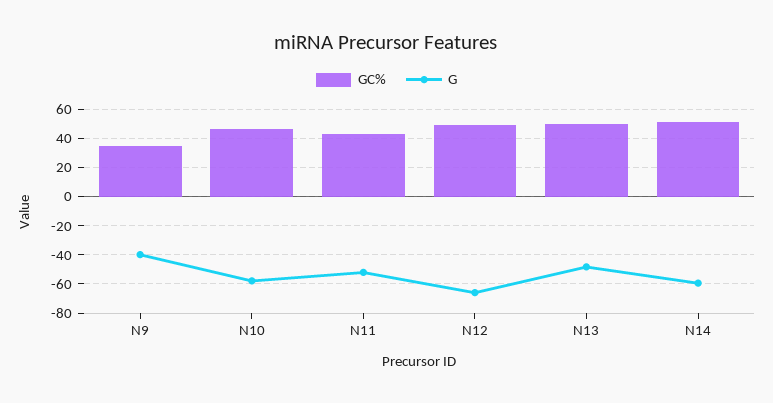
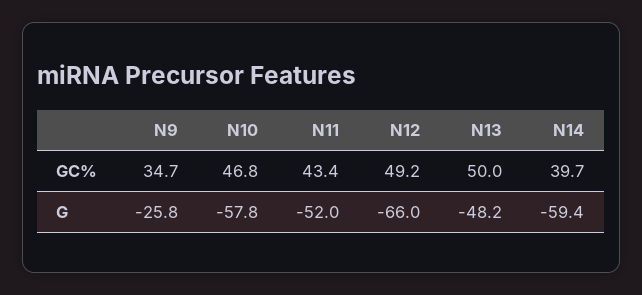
G, N9: -40 -> -25.8
GC%, N14: 50 -> 39.7

